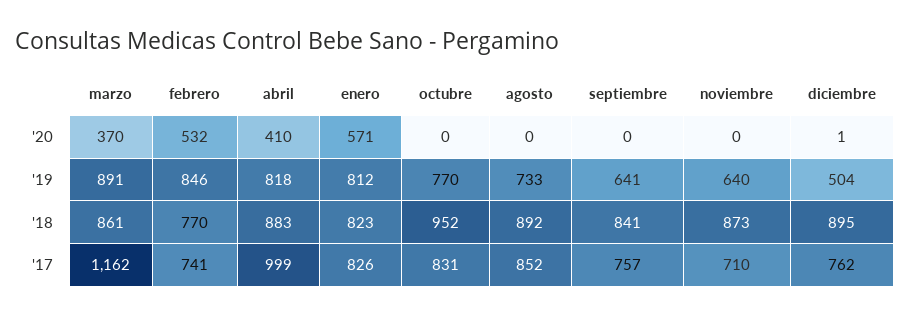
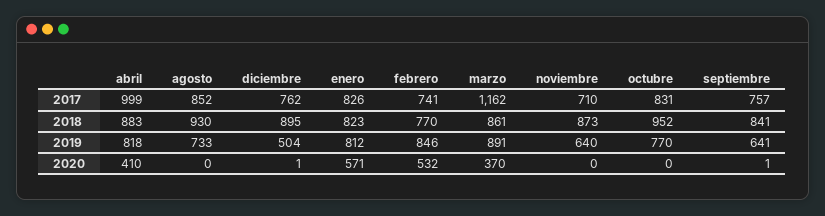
septiembre, '20: 0 -> 1
agosto, '18: 892 -> 930

